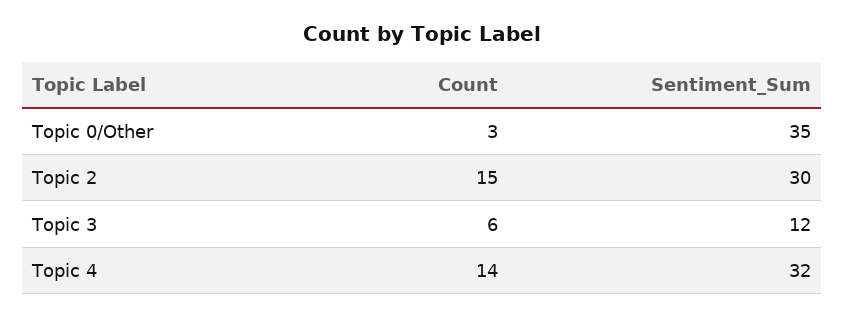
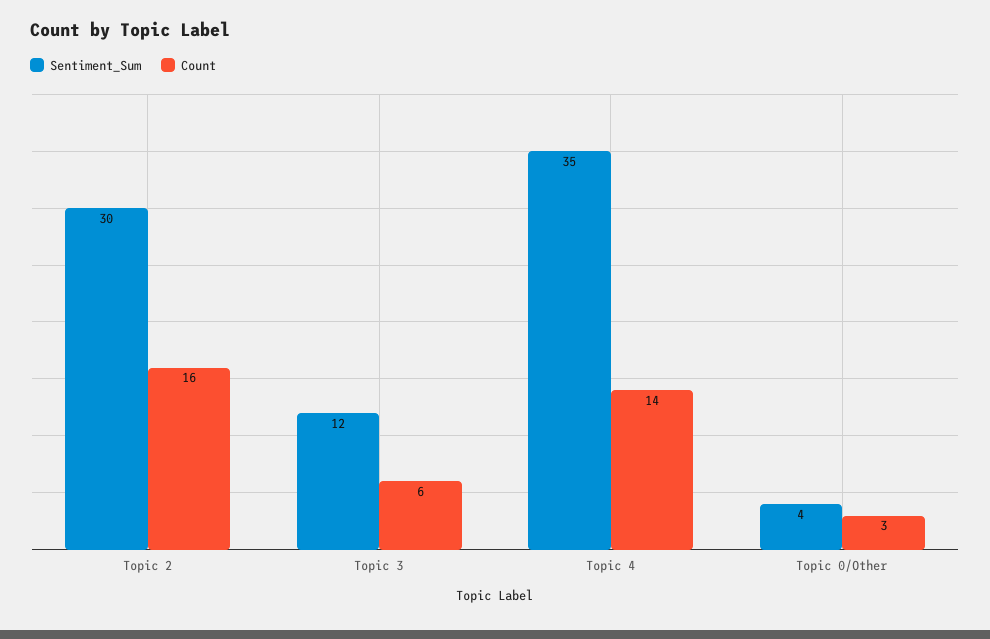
Sentiment_Sum, Topic 0/Other: 35 -> 4
Count, Topic 2: 15 -> 16
Sentiment_Sum, Topic 4: 32 -> 35

